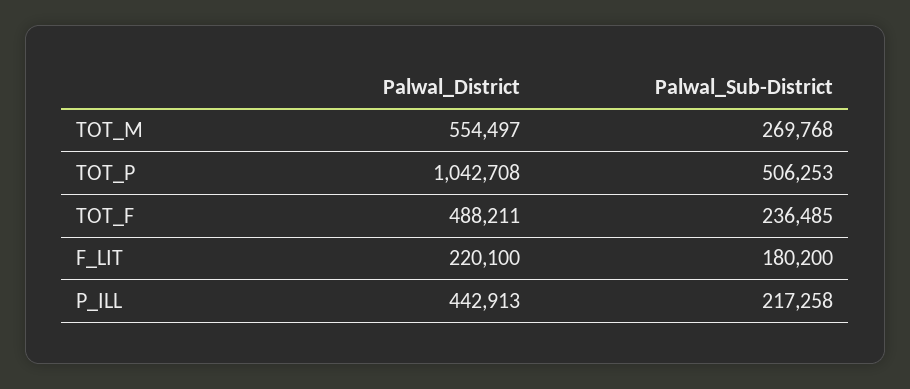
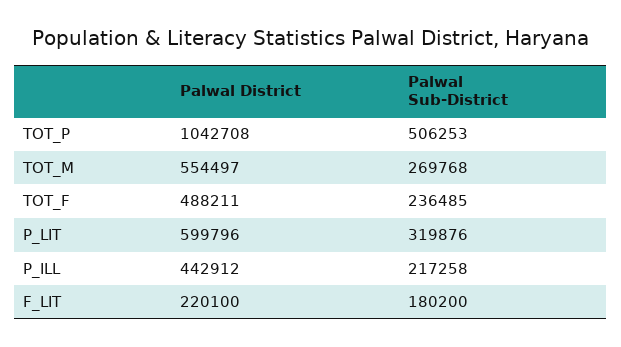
Palwal_District, P_ILL: 442913 -> 442912
Palwal_District, P_LIT: none -> 599796
Palwal_Sub-District, P_LIT: none -> 319876

